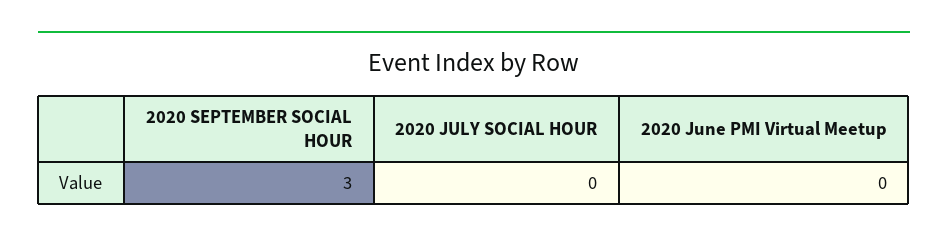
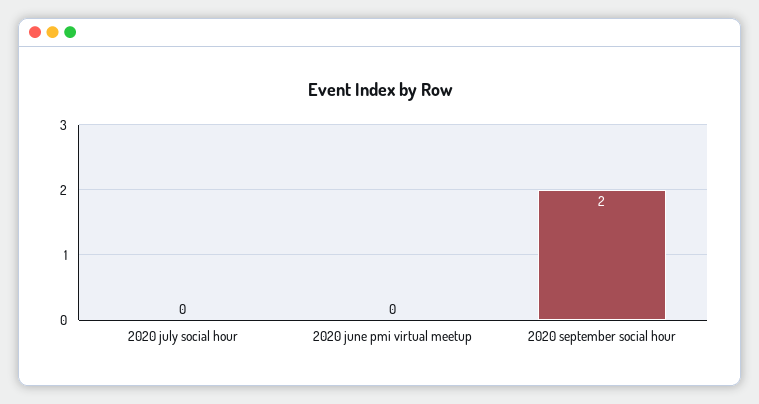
2020 SEPTEMBER SOCIAL HOUR: 3 -> 2

